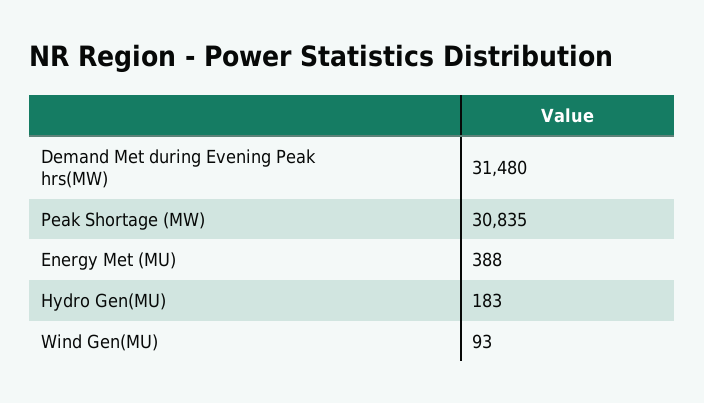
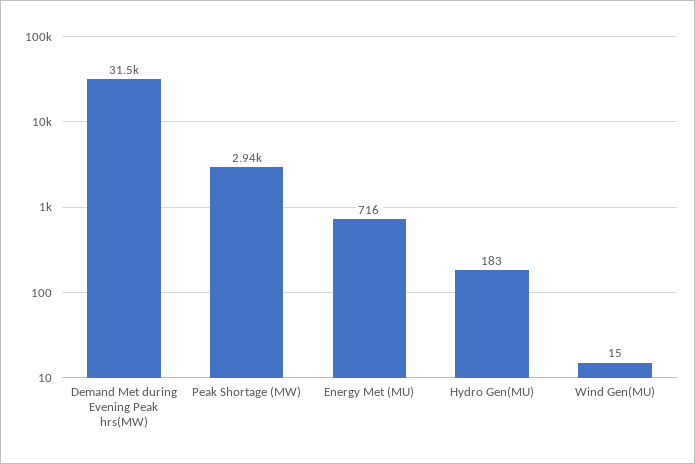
Peak Shortage (MW): 30835 -> 2940
Energy Met (MU): 388 -> 716
Wind Gen(MU): 93 -> 15

